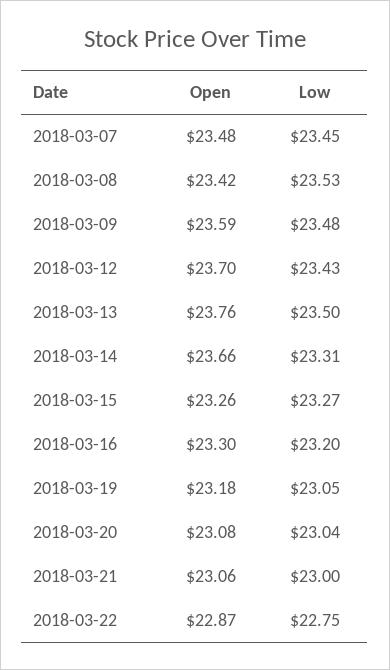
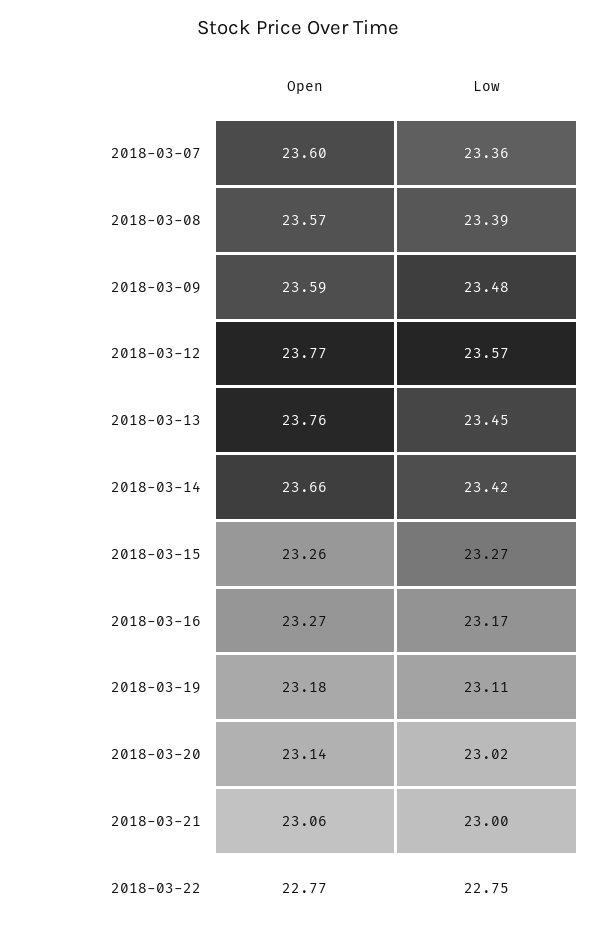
Open, 2018-03-07: 23.48 -> 23.6
Low, 2018-03-07: 23.45 -> 23.36
Open, 2018-03-08: 23.42 -> 23.57
Low, 2018-03-08: 23.53 -> 23.39
Open, 2018-03-12: 23.7 -> 23.77
Low, 2018-03-12: 23.43 -> 23.57
Low, 2018-03-13: 23.5 -> 23.45
Low, 2018-03-14: 23.31 -> 23.42
Open, 2018-03-16: 23.3 -> 23.27
Low, 2018-03-16: 23.2 -> 23.17
Low, 2018-03-19: 23.05 -> 23.11
Open, 2018-03-20: 23.08 -> 23.14
Low, 2018-03-20: 23.04 -> 23.02
Open, 2018-03-22: 22.87 -> 22.77

